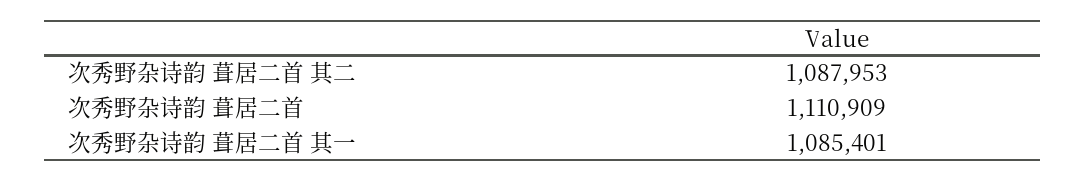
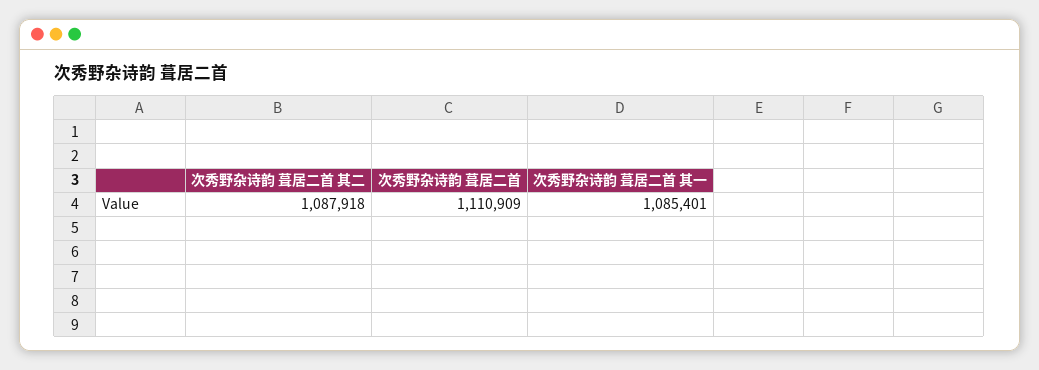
次秀野杂诗韵 葺居二首 其二: 1087953 -> 1087918

